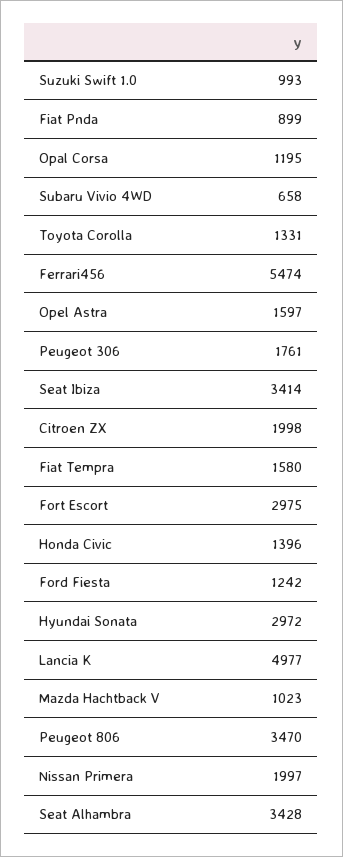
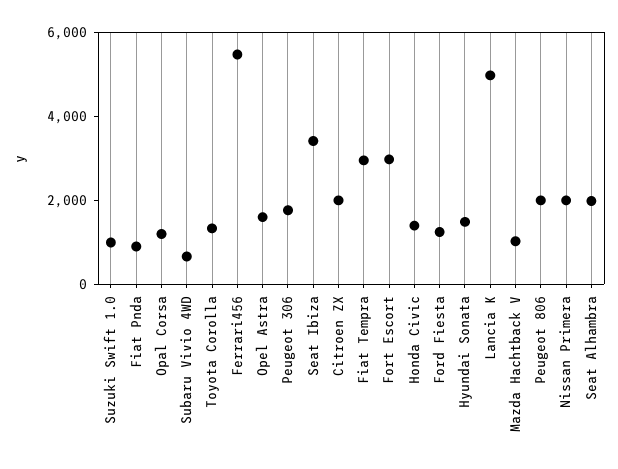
Fiat Tempra: 1580 -> 3000
Hyundai Sonata: 2972 -> 1500
Peugeot 806: 3470 -> 2000
Seat Alhambra: 3428 -> 2000

